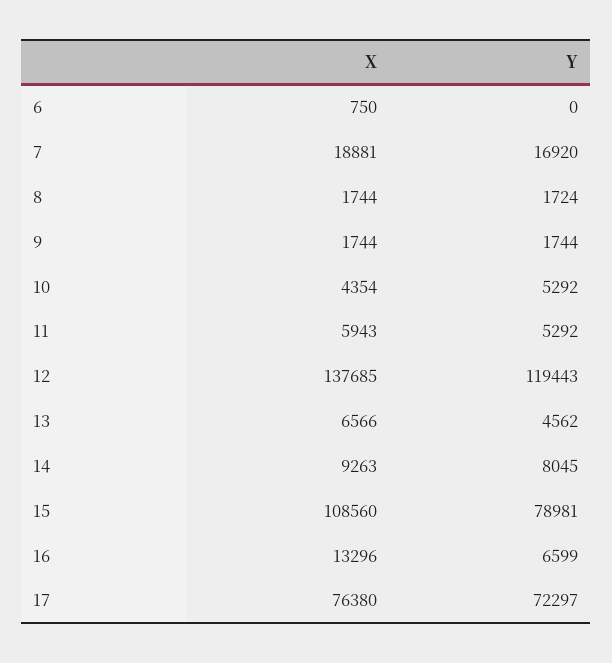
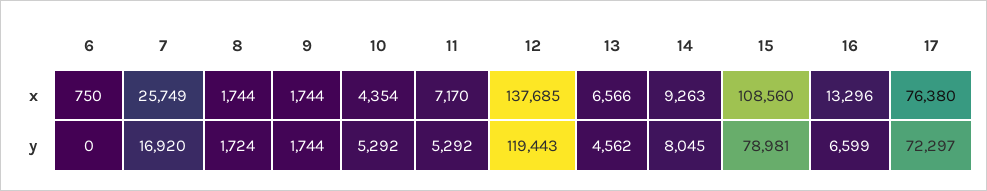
X, 7: 18881 -> 25749
X, 11: 5943 -> 7170

